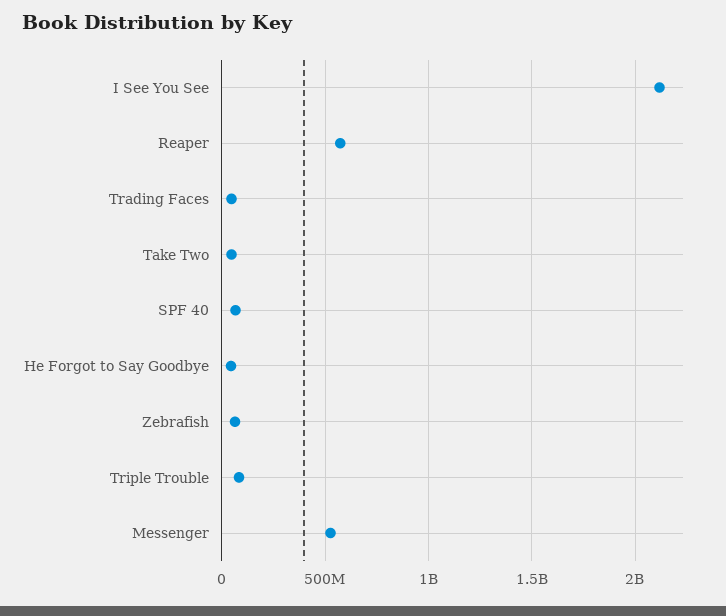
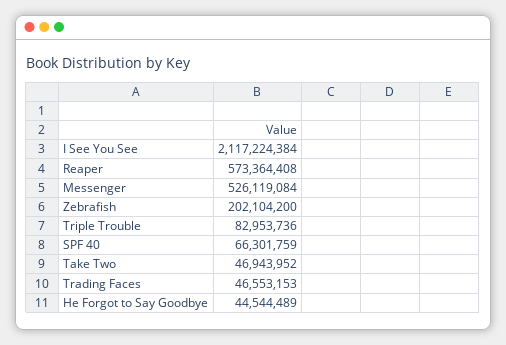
Zebrafish: 50000000 -> 202104200

